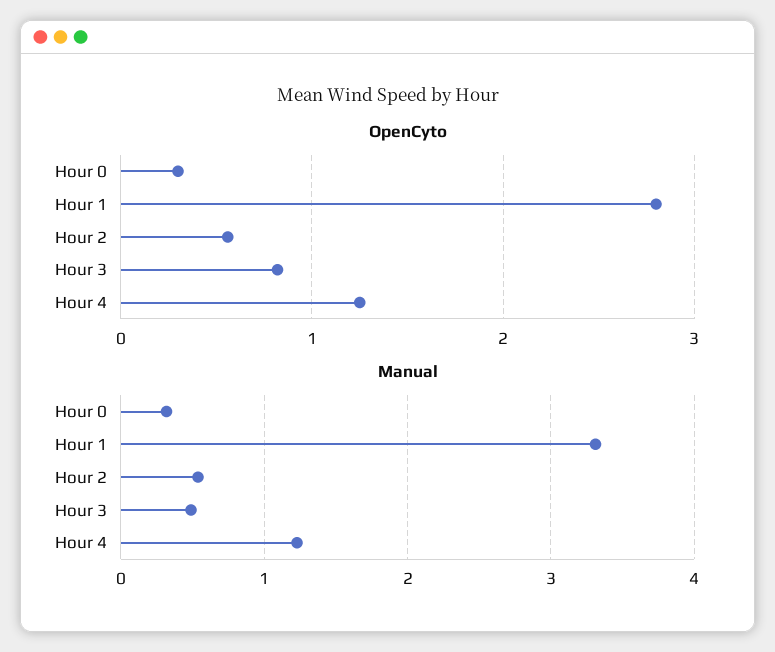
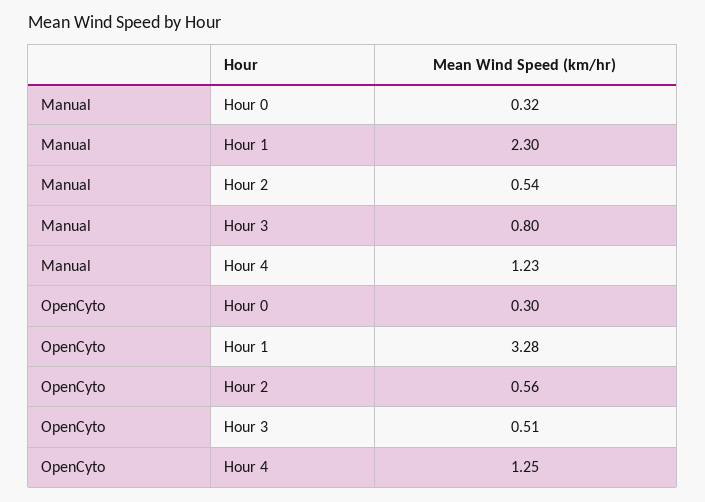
OpenCyto, Hour 1: 2.8 -> 3.28
OpenCyto, Hour 3: 0.8 -> 0.51
Manual, Hour 1: 3.3 -> 2.3
Manual, Hour 3: 0.5 -> 0.8

